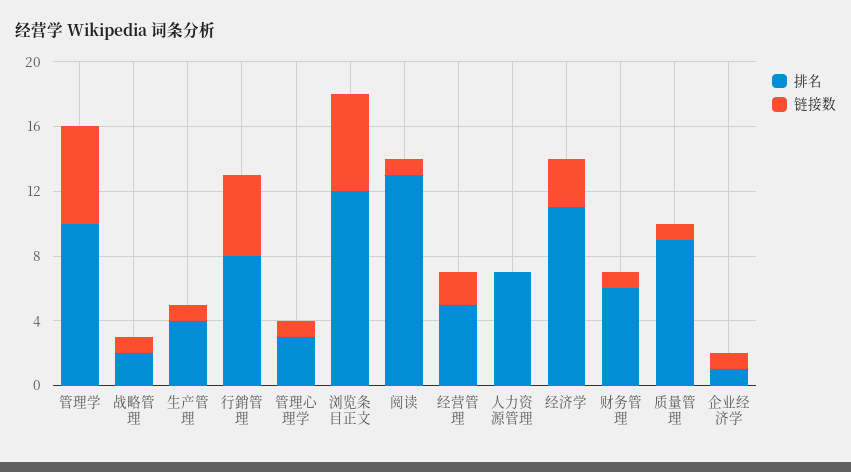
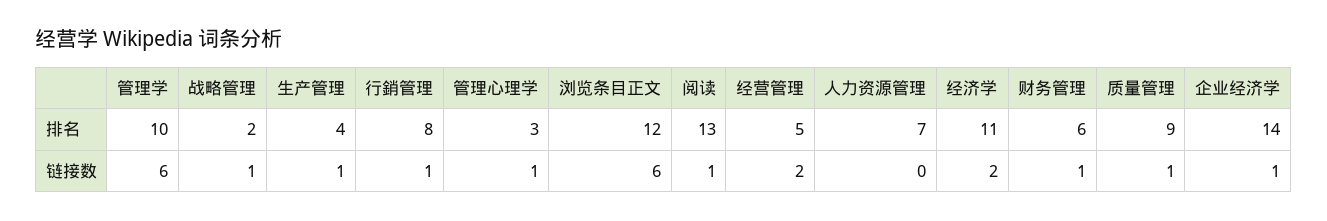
链接数, 行銷管理: 5 -> 1
链接数, 经济学: 3 -> 2
排名, 企业经济学: 1 -> 14

